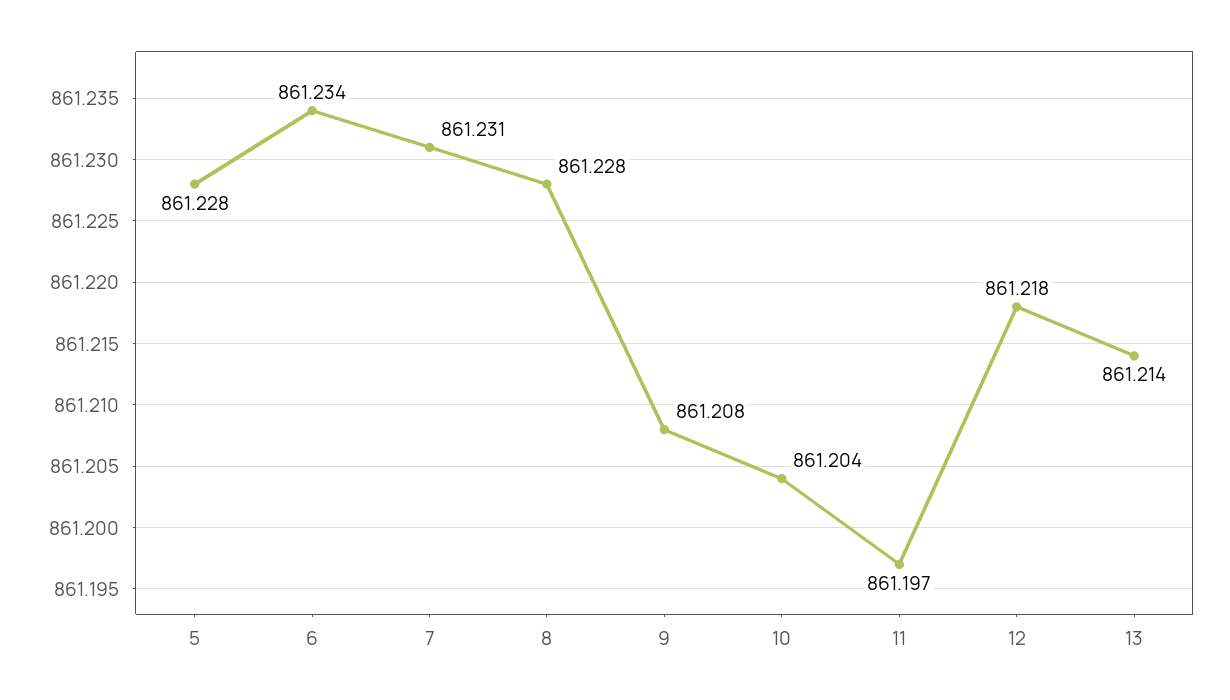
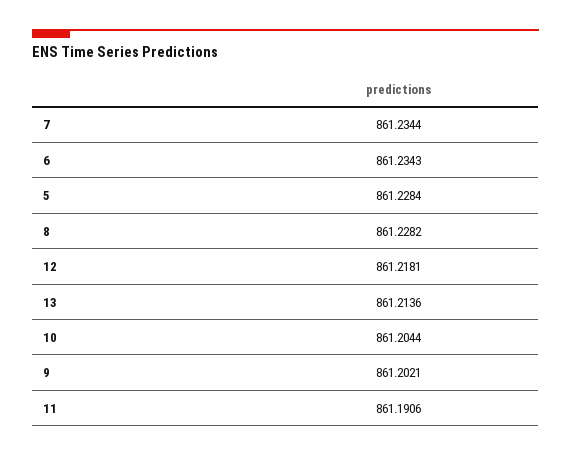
7: 861.231 -> 861.2344
9: 861.208 -> 861.2021
11: 861.197 -> 861.1906

